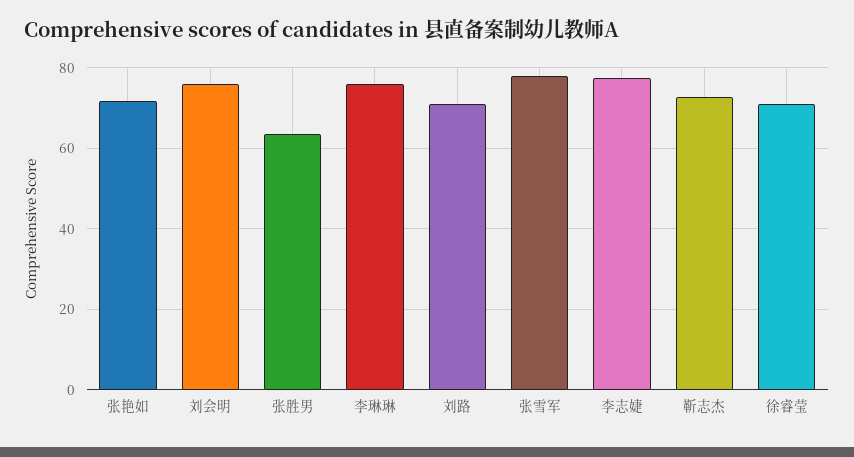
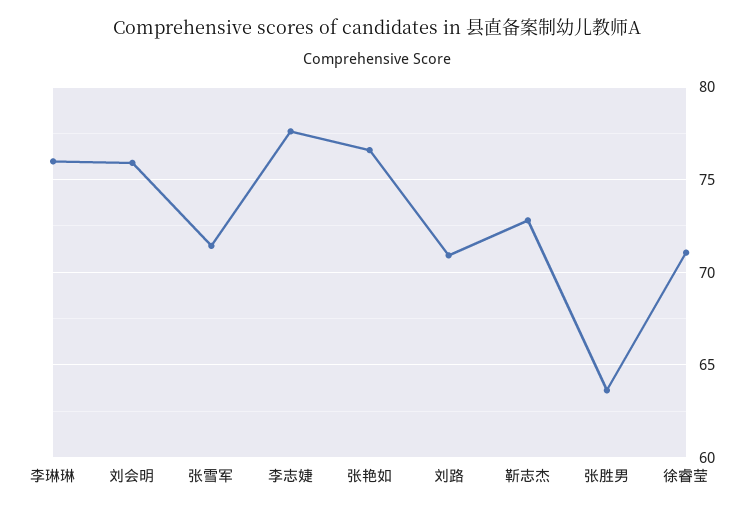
张艳如: 72 -> 76.5
张雪军: 78 -> 71.5

